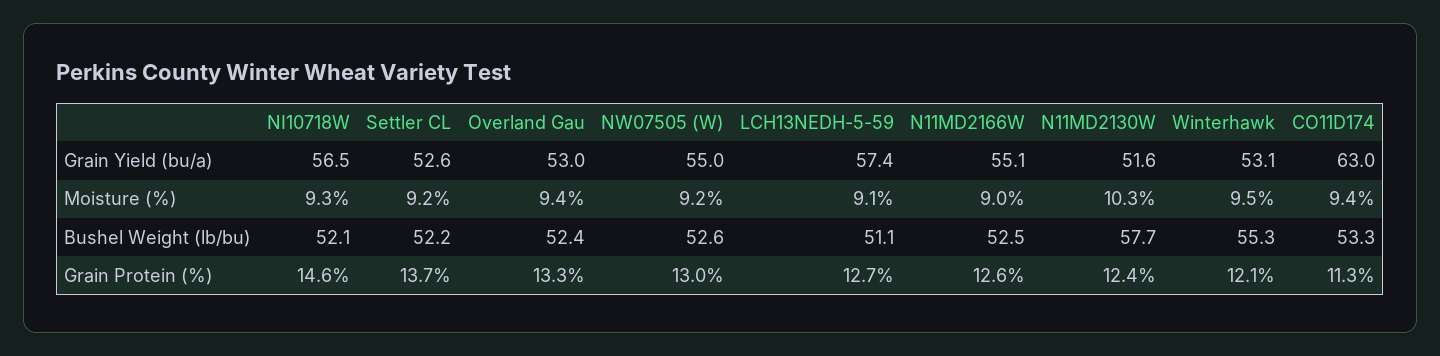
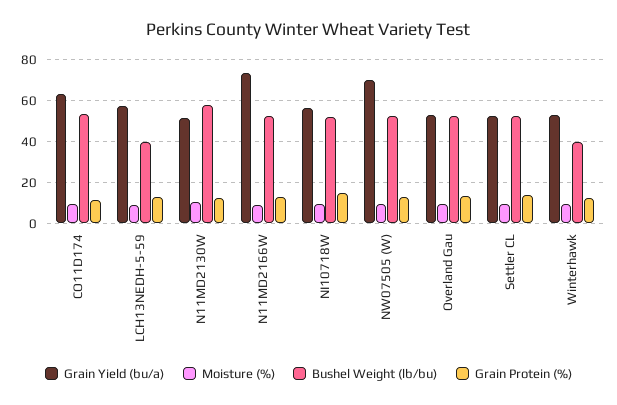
Grain Yield (bu/a), NW07505 (W): 55 -> 70
Grain Yield (bu/a), N11MD2166W: 55.1 -> 75
Bushel Weight (lb/bu), LCH13NEDH-5-59: 51.1 -> 40
Bushel Weight (lb/bu), Winterhawk: 55.3 -> 40

